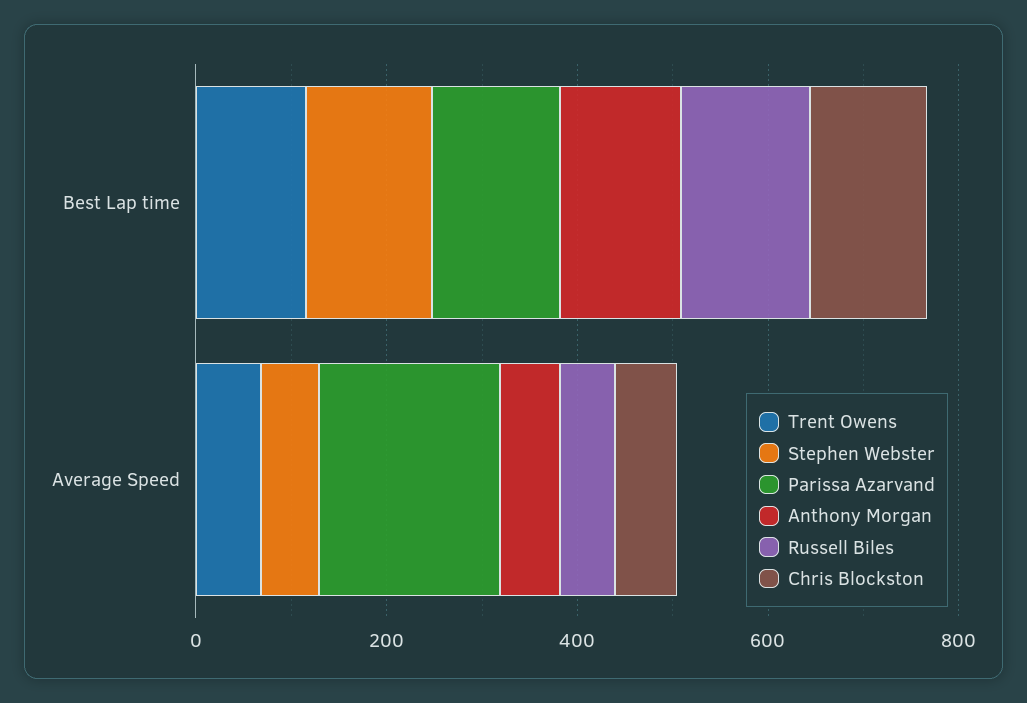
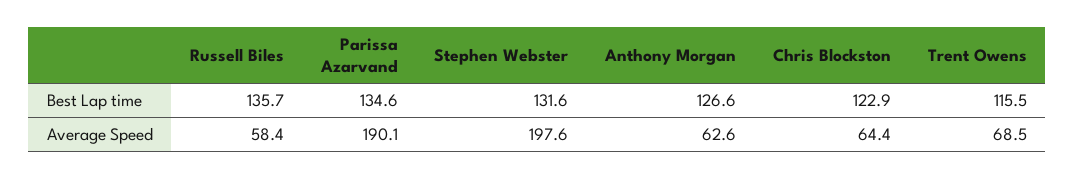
Stephen Webster, Average Speed: 50 -> 197.6

